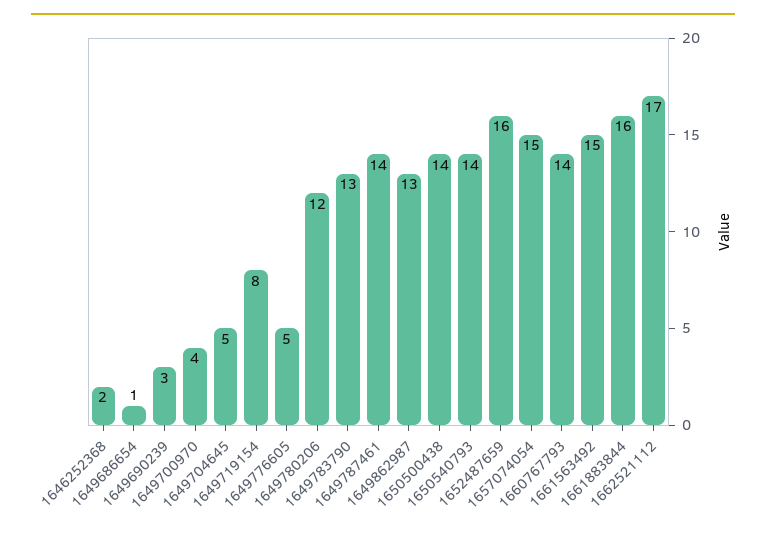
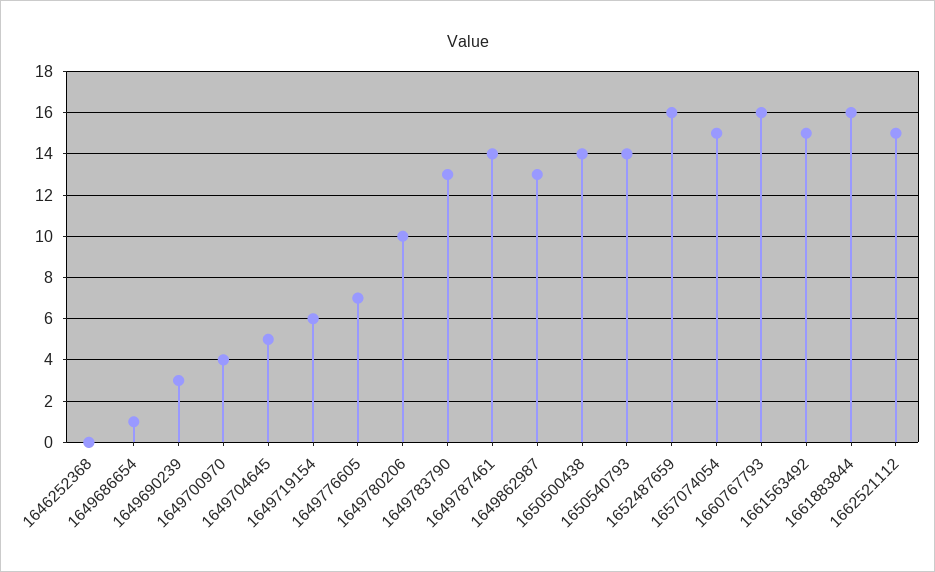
1646252368: 2 -> 0
1649719154: 8 -> 6
1649776605: 5 -> 7
1649780206: 12 -> 10
1660767793: 14 -> 16
1662521112: 17 -> 15

